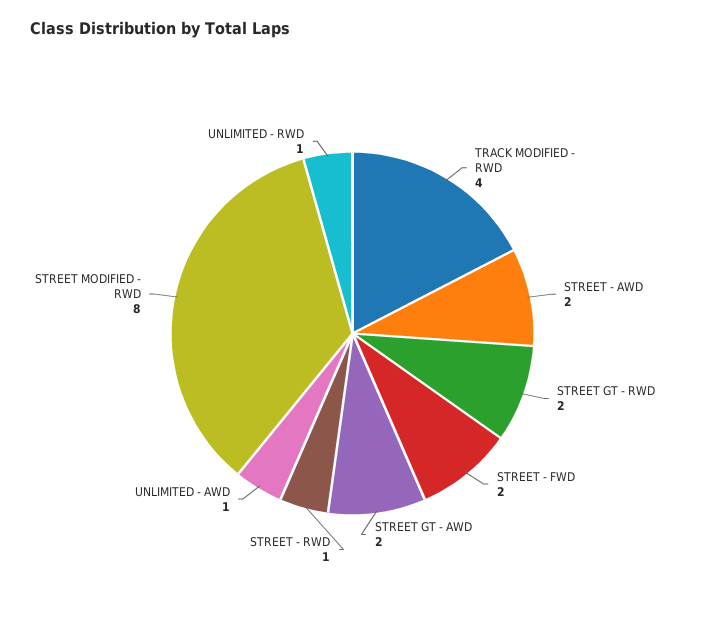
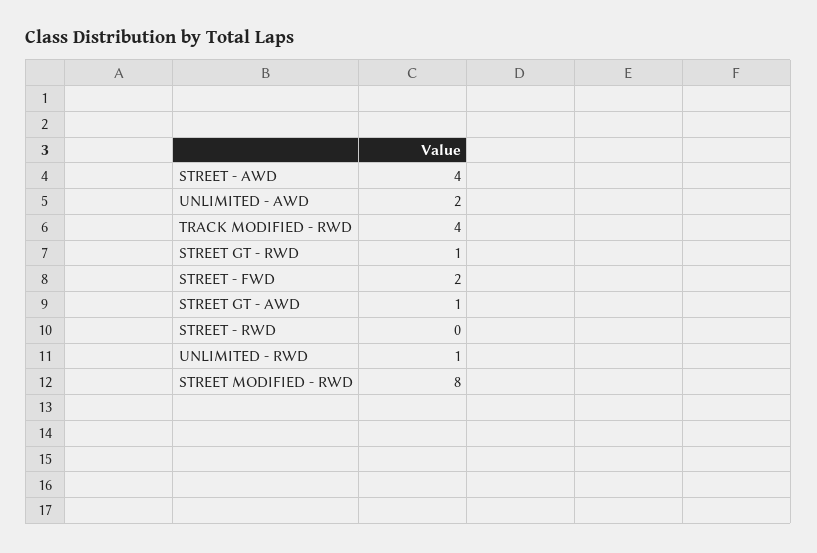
STREET - AWD: 2 -> 4
STREET GT - RWD: 2 -> 1
STREET GT - AWD: 2 -> 1
STREET - RWD: 1 -> 0
UNLIMITED - AWD: 1 -> 2

